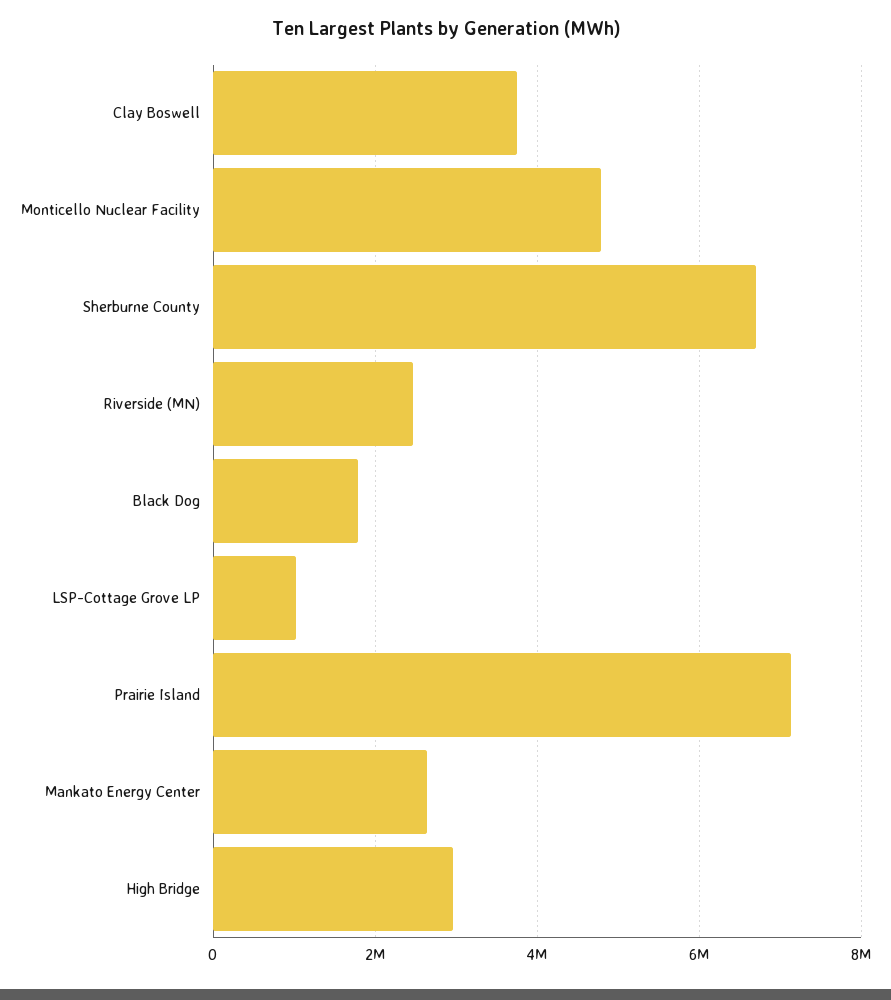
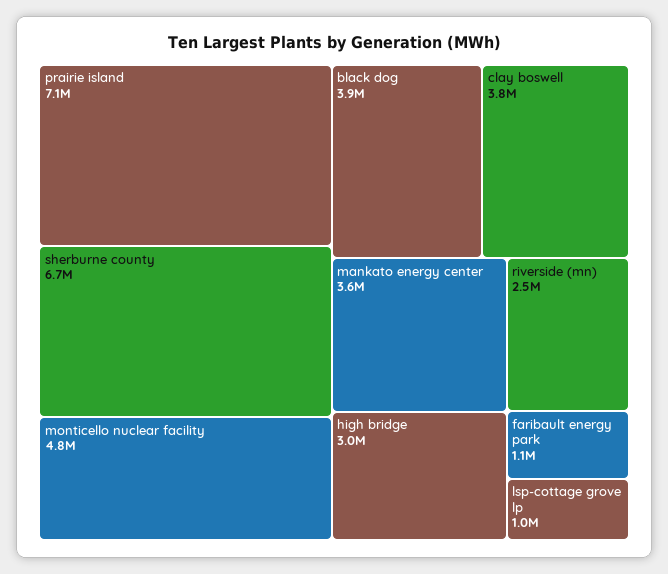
Black Dog: 1800000 -> 3900000
Mankato Energy Center: 2600000 -> 3600000
faribault energy park: none -> 1100000

